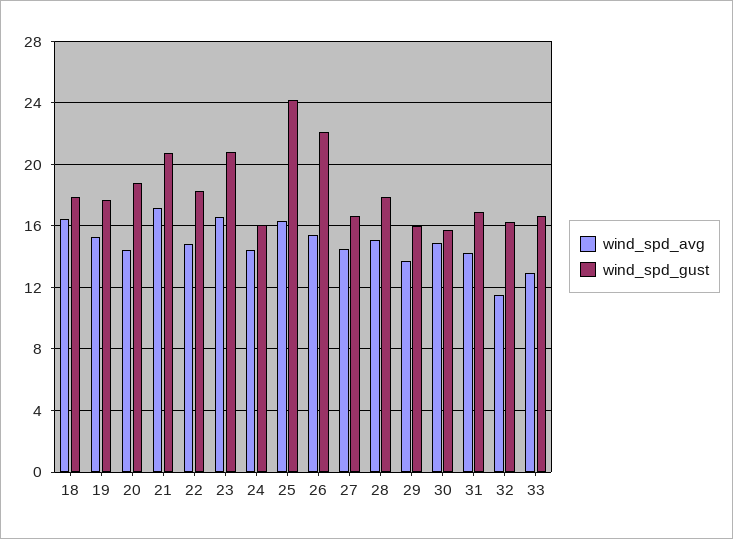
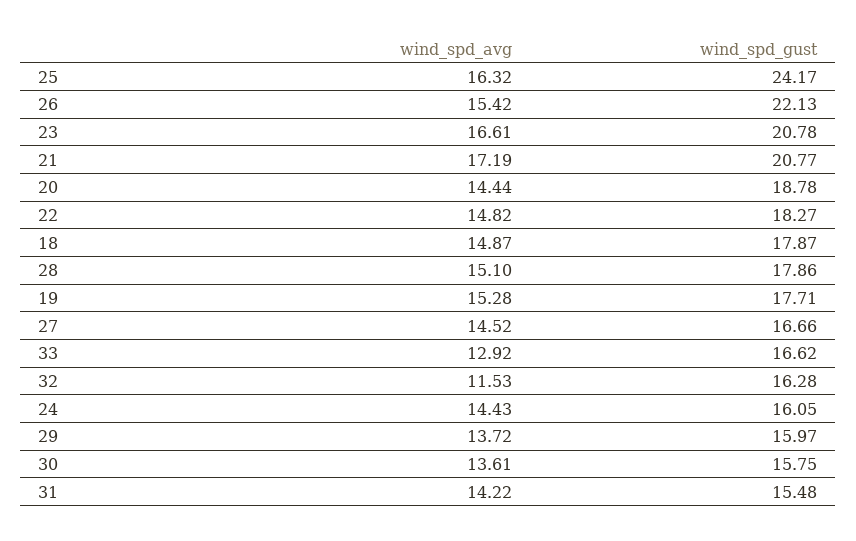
wind_spd_avg, 18: 16.5 -> 14.87
wind_spd_avg, 30: 15 -> 13.61
wind_spd_gust, 31: 17 -> 15.48

